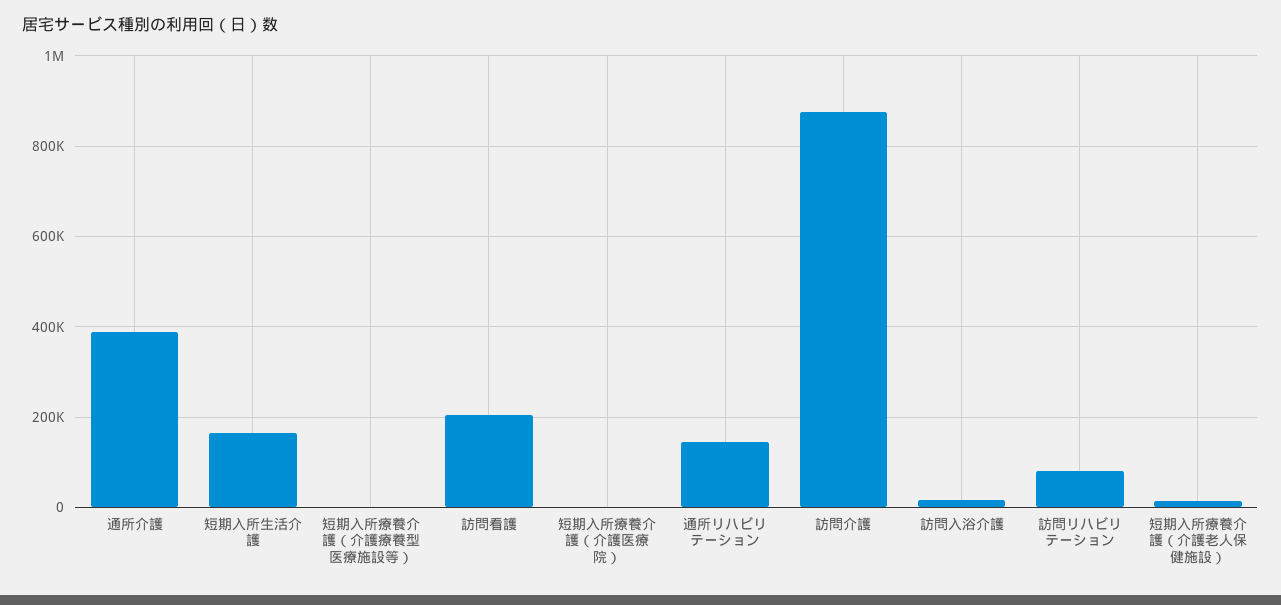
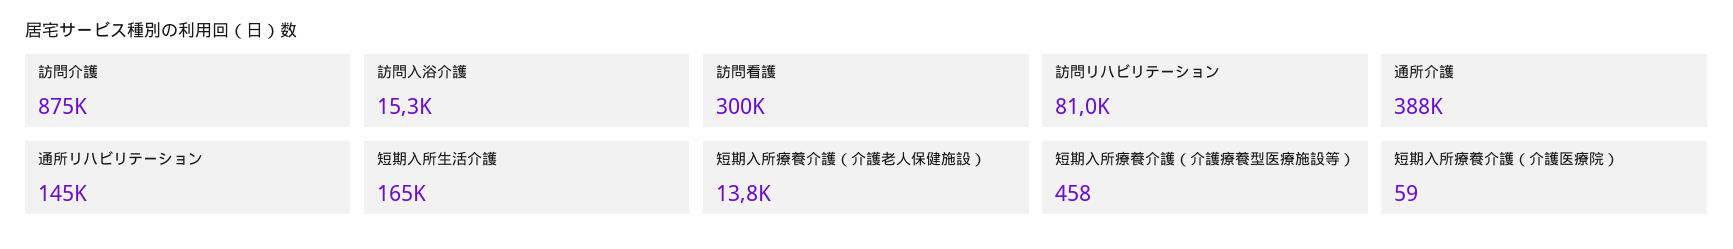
訪問看護: 200000 -> 300000

